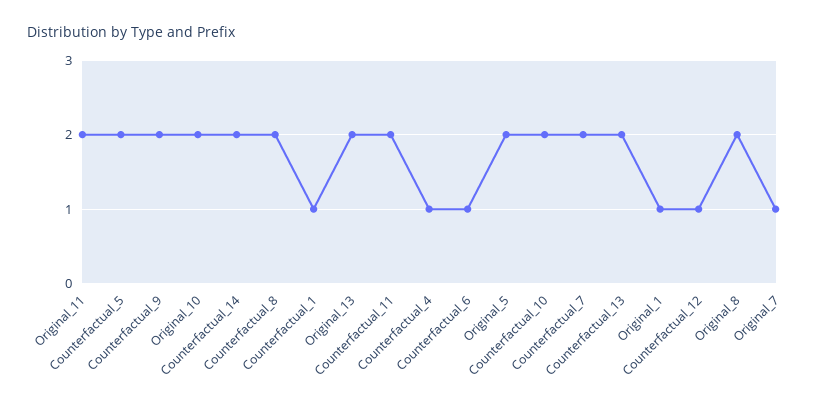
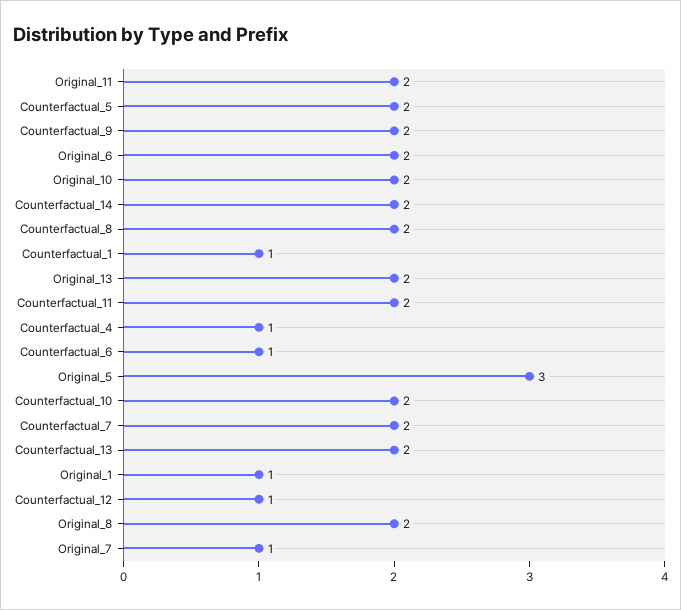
Original_5: 2 -> 3
Original_6: none -> 2

